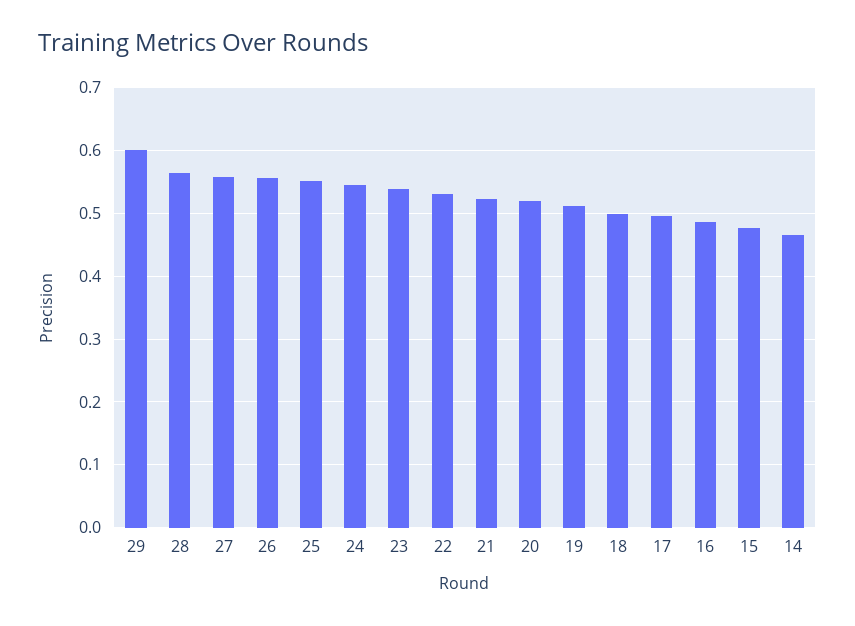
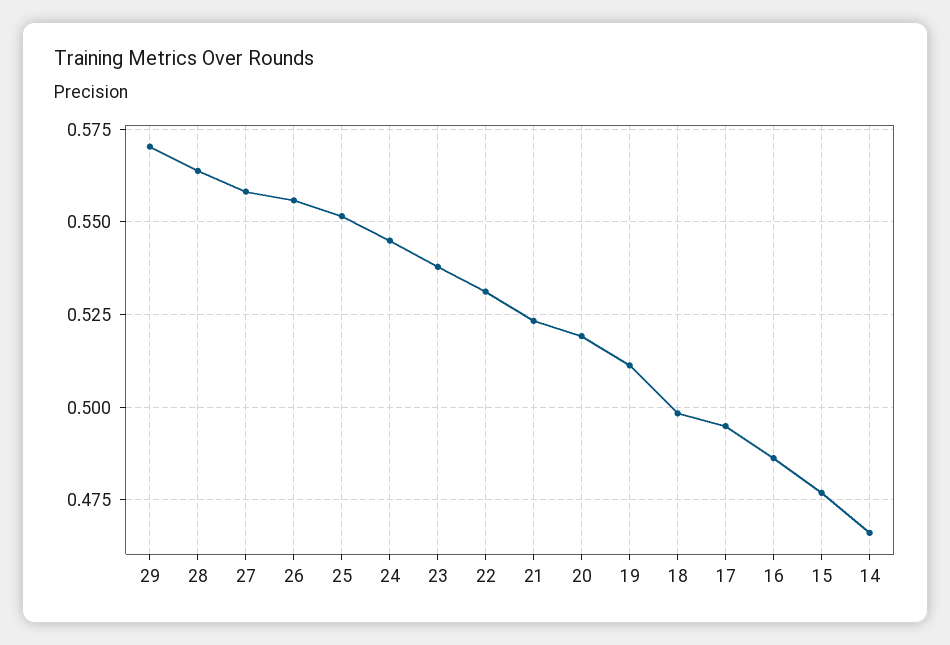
29: 0.6 -> 0.57

